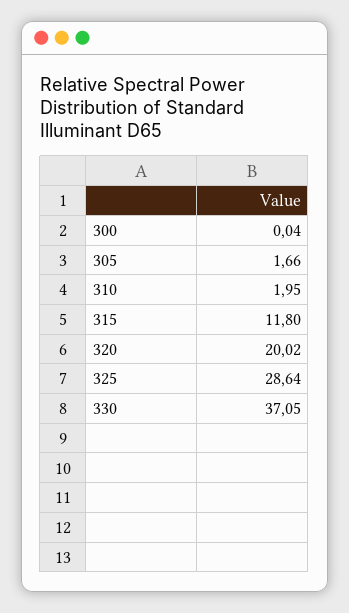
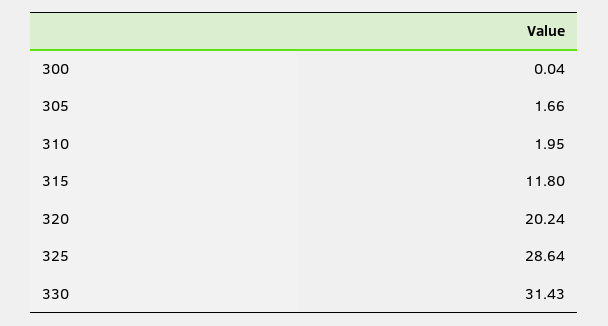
320: 20.02 -> 20.24
330: 37.05 -> 31.43

